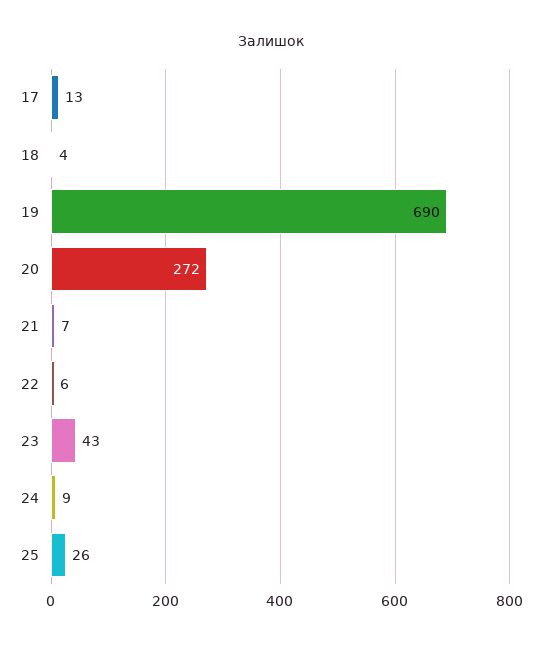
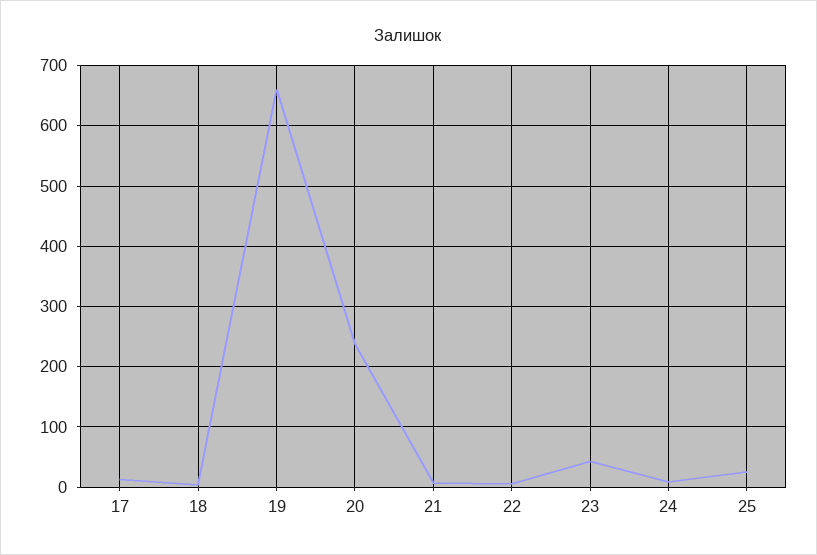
19: 690 -> 660
20: 272 -> 240

